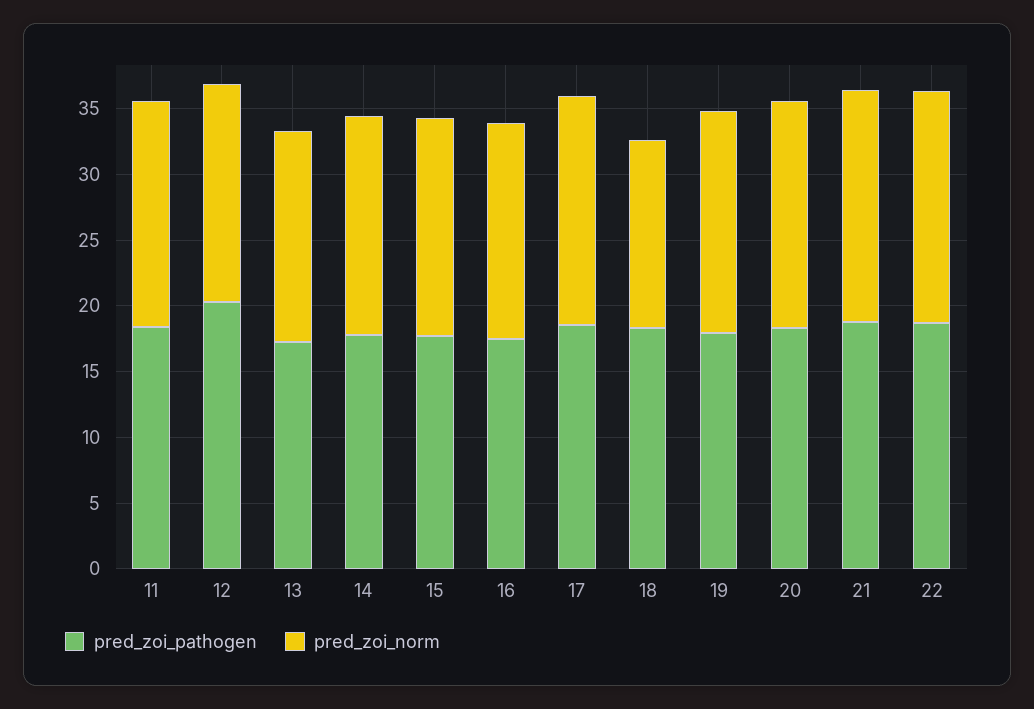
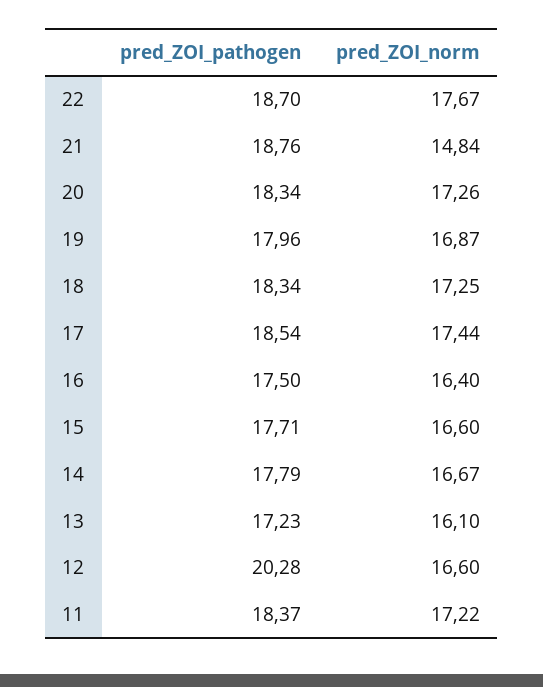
pred_zoi_norm, 18: 14 -> 17.25
pred_zoi_norm, 21: 18 -> 14.84

